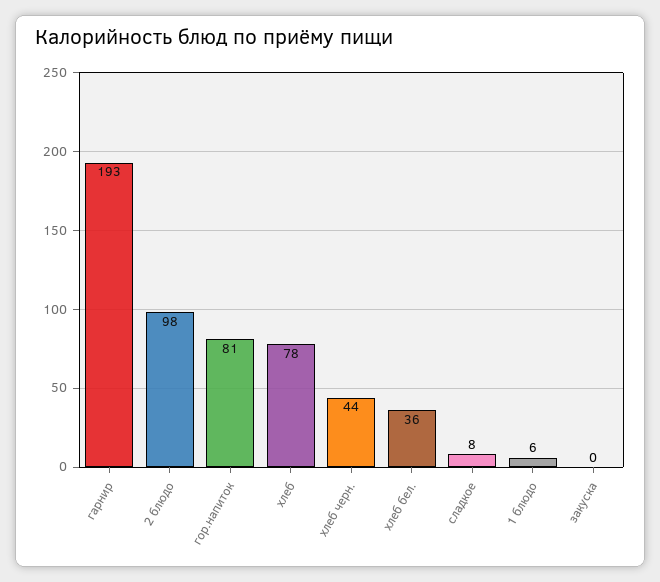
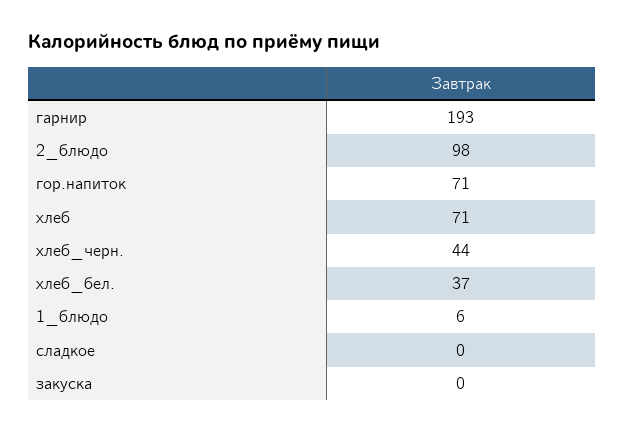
гор.напиток: 81 -> 71
хлеб: 78 -> 71
хлеб бел.: 36 -> 37
сладкое: 8 -> 0

